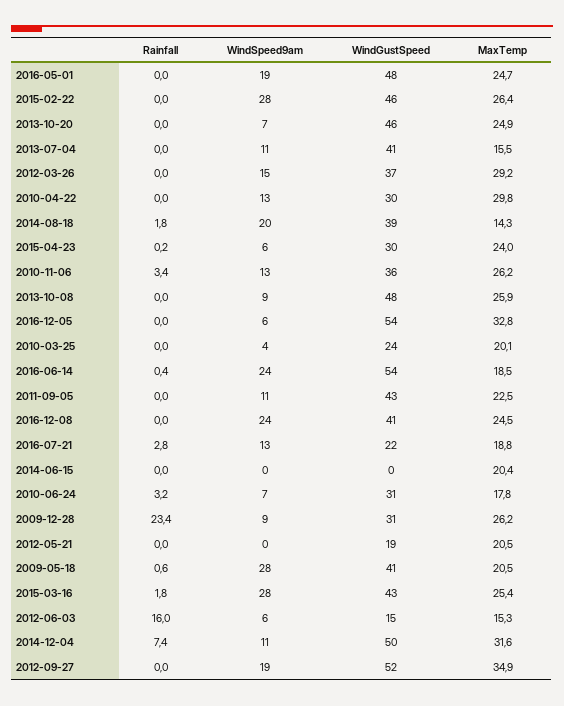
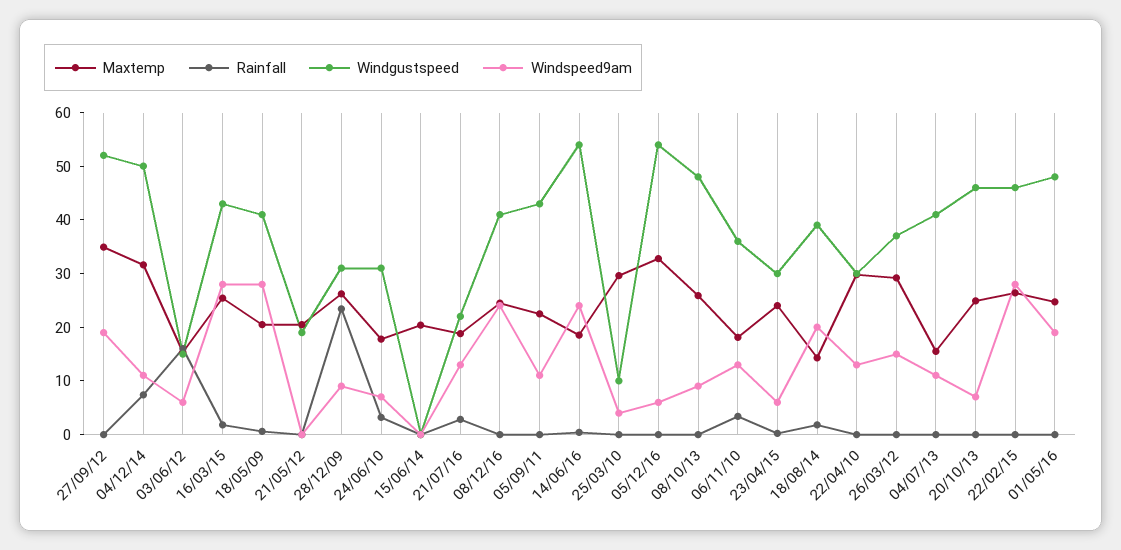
MaxTemp, 2010-11-06: 26.2 -> 18
WindGustSpeed, 2010-03-25: 24 -> 10
MaxTemp, 2010-03-25: 20.1 -> 30

